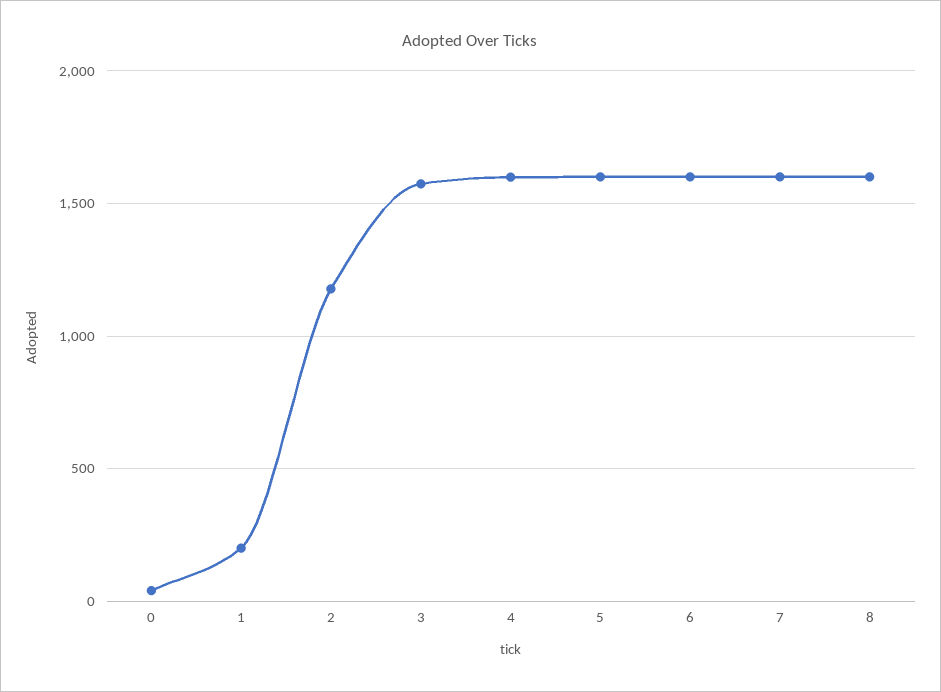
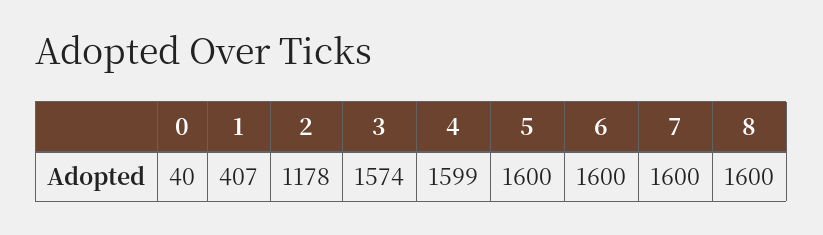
1: 200 -> 407

